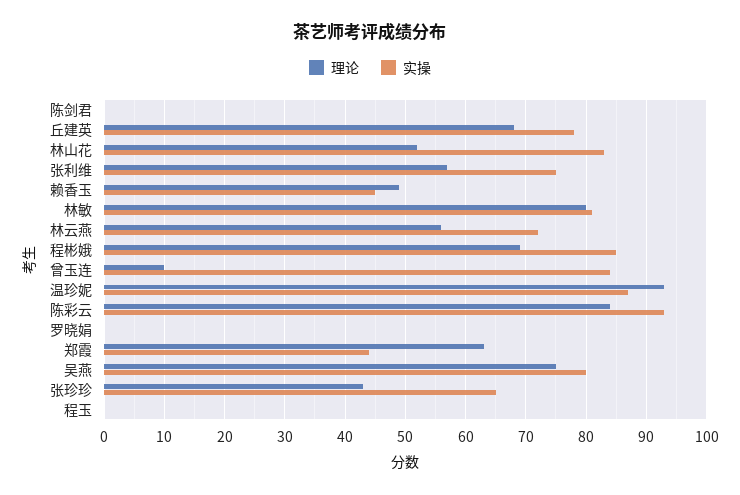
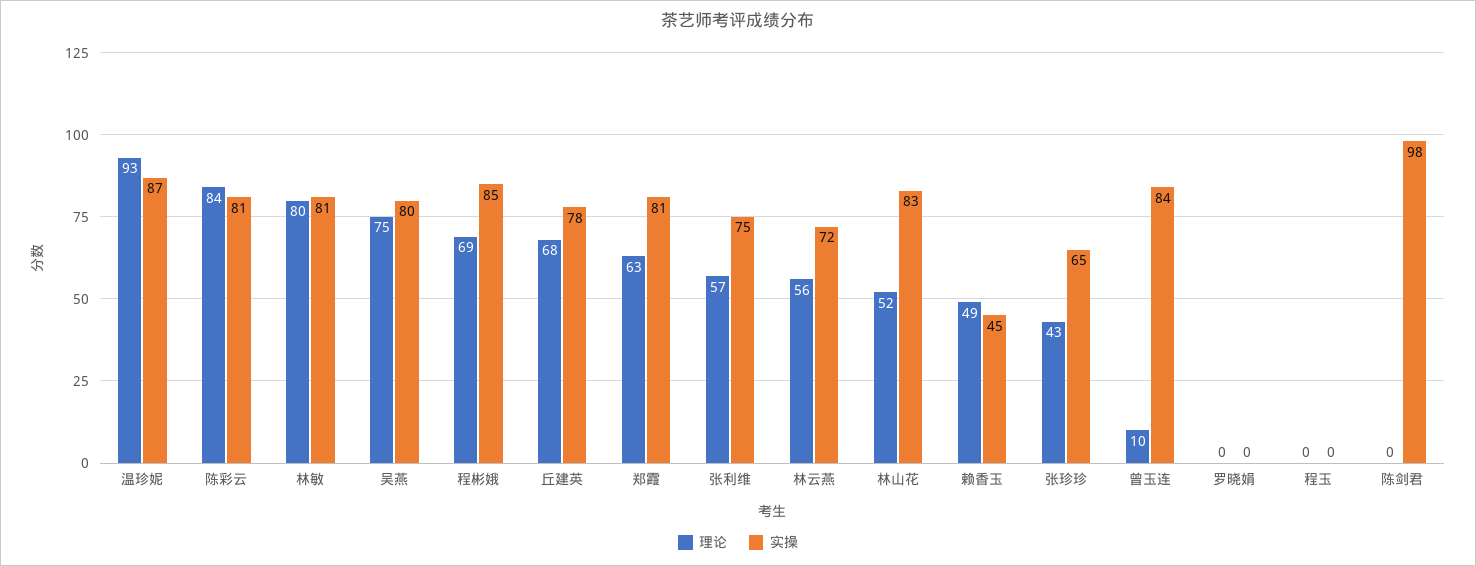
实操, 陈剑君: 0 -> 98
实操, 陈彩云: 93 -> 81
实操, 郑霞: 44 -> 81

